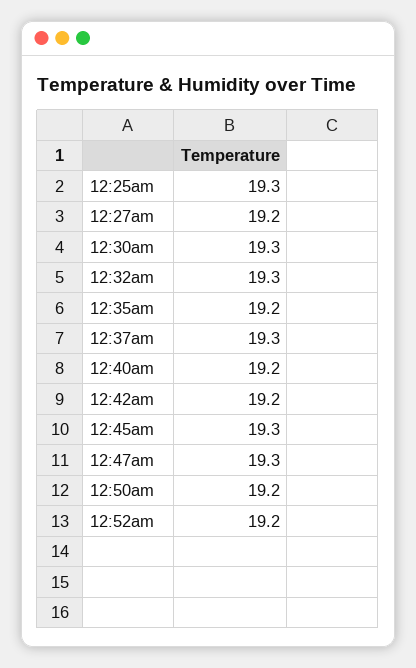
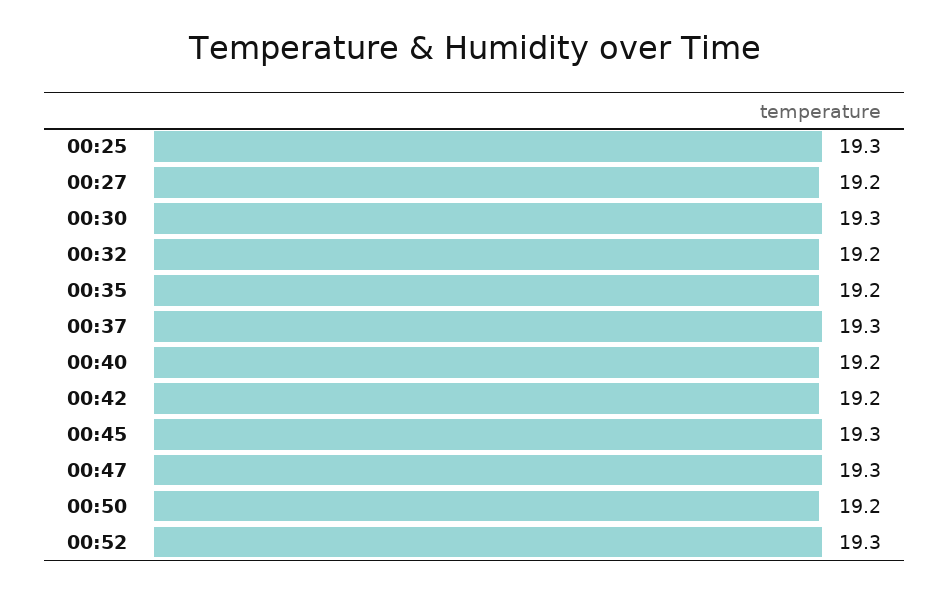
12:32am: 19.3 -> 19.2
12:52am: 19.2 -> 19.3

